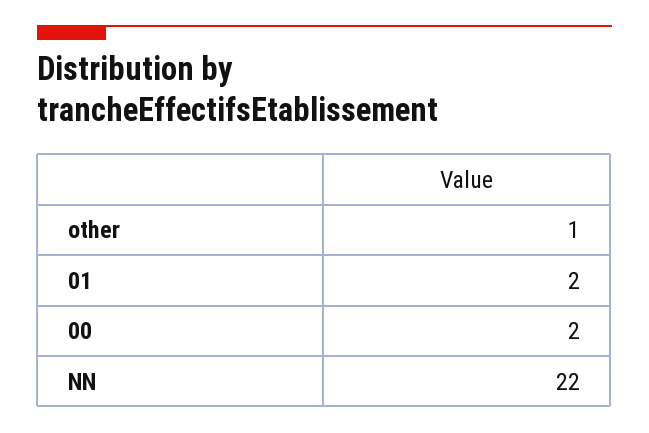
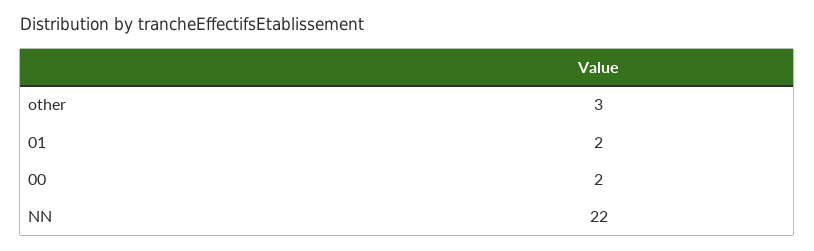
other: 1 -> 3

